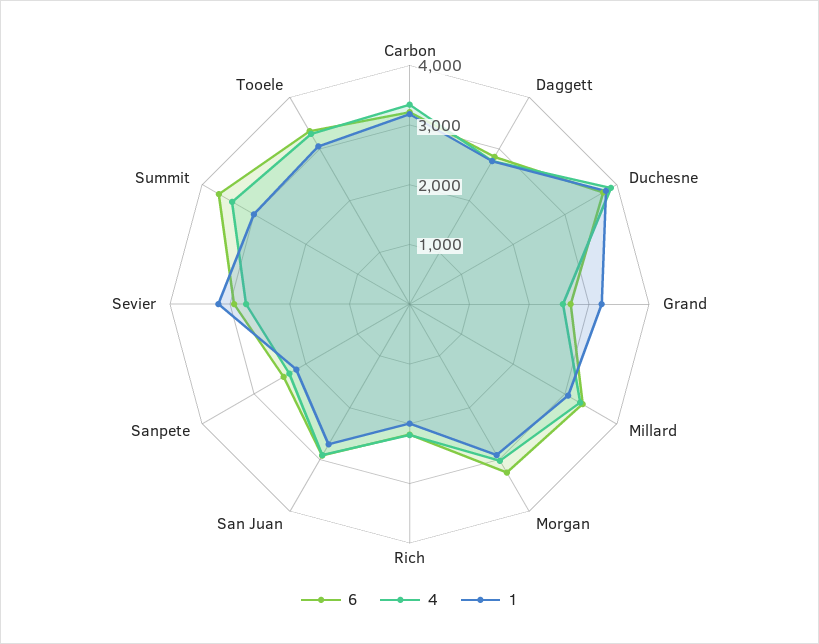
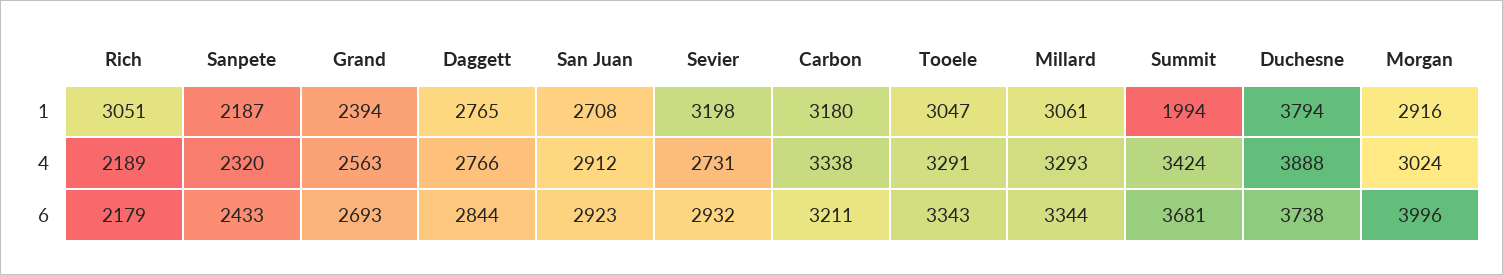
1, Grand: 3200 -> 2394
6, Morgan: 3200 -> 3996
1, Rich: 2000 -> 3051
1, Summit: 3000 -> 1994

